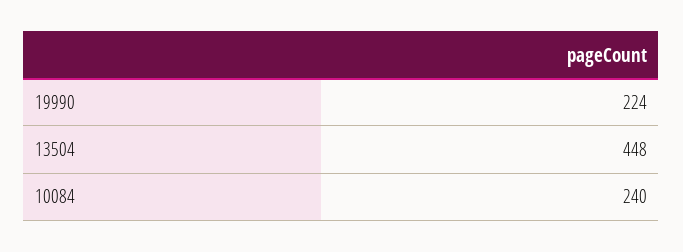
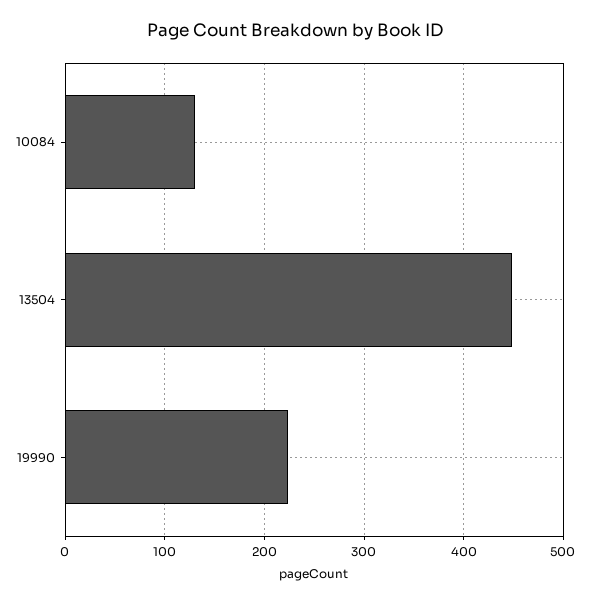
10084: 240 -> 130

